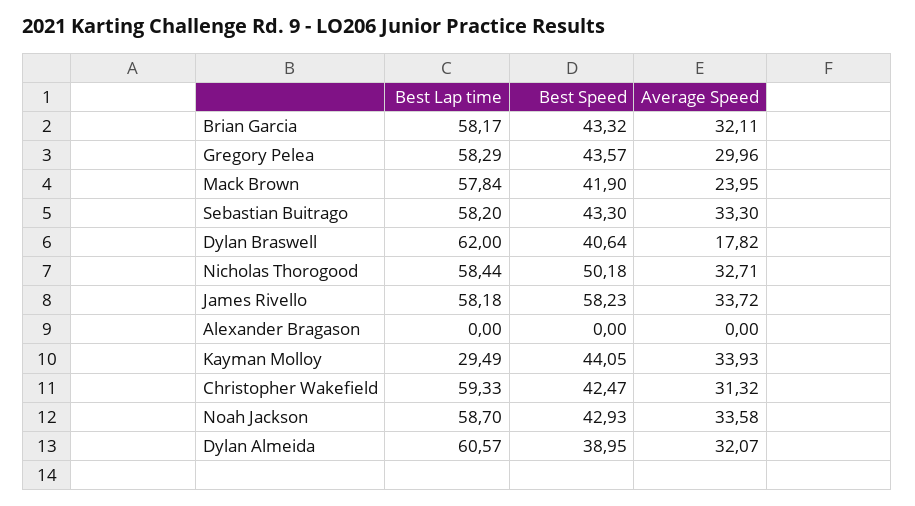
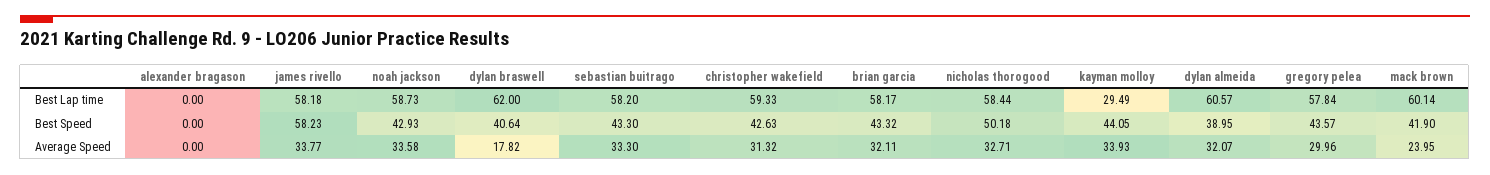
Best Lap time, Gregory Pelea: 58.29 -> 57.84
Best Lap time, Mack Brown: 57.84 -> 60.14
Average Speed, James Rivello: 33.72 -> 33.77
Best Speed, Christopher Wakefield: 42.47 -> 42.63
Best Lap time, Noah Jackson: 58.7 -> 58.73

